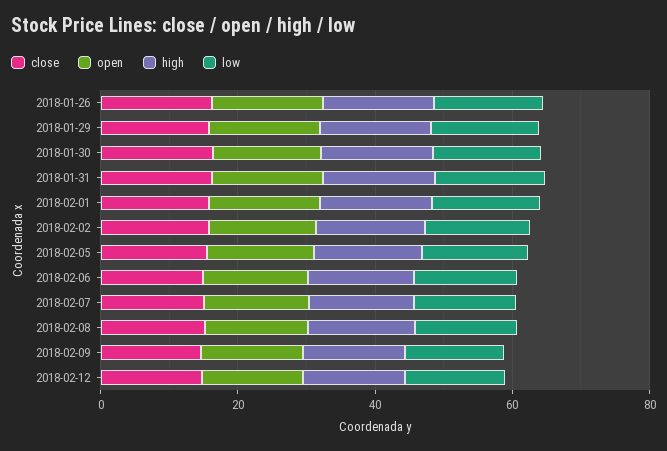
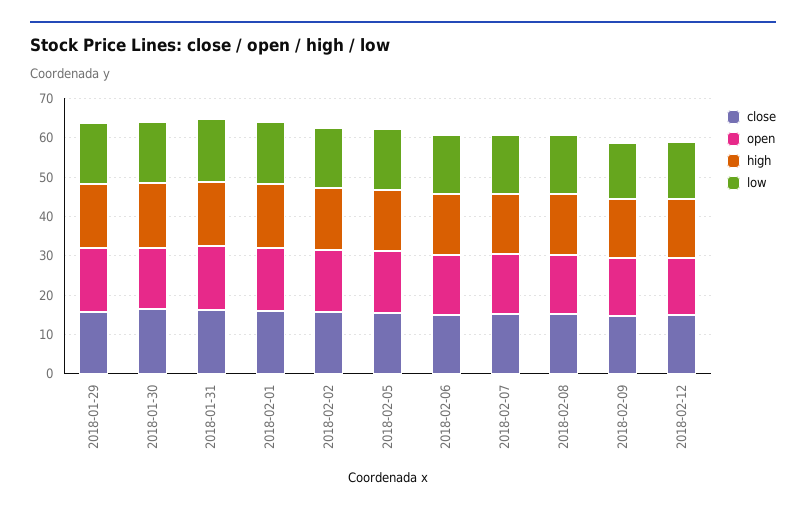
close, 2018-01-26: 15 -> none
open, 2018-01-26: 15 -> none
high, 2018-01-26: 15 -> none
low, 2018-01-26: 15 -> none

